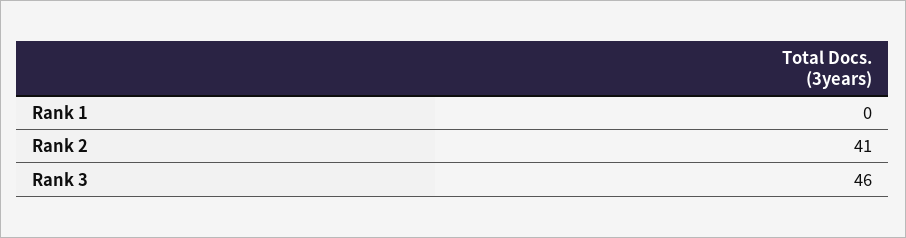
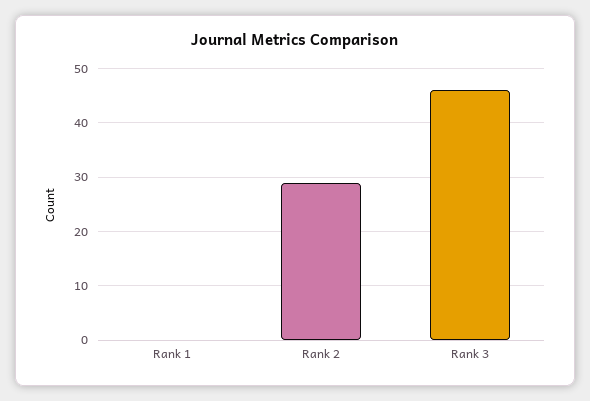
Rank 2: 41 -> 30

